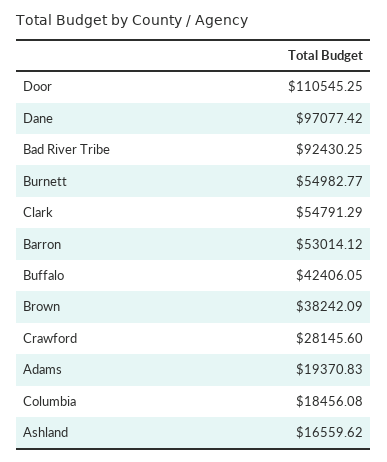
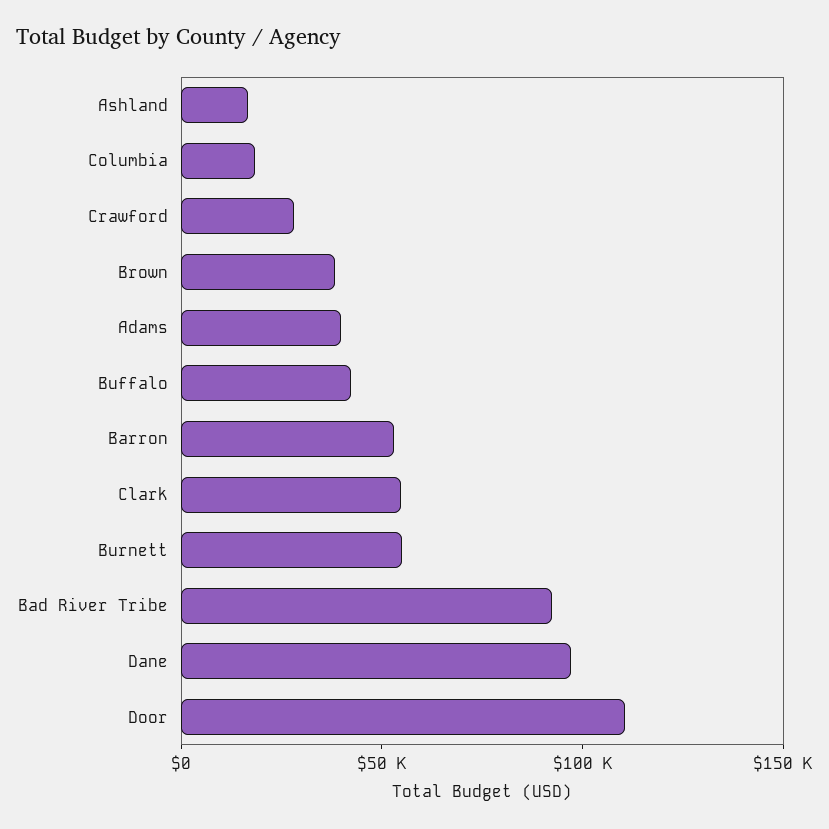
Adams: 19370.83 -> 40000

